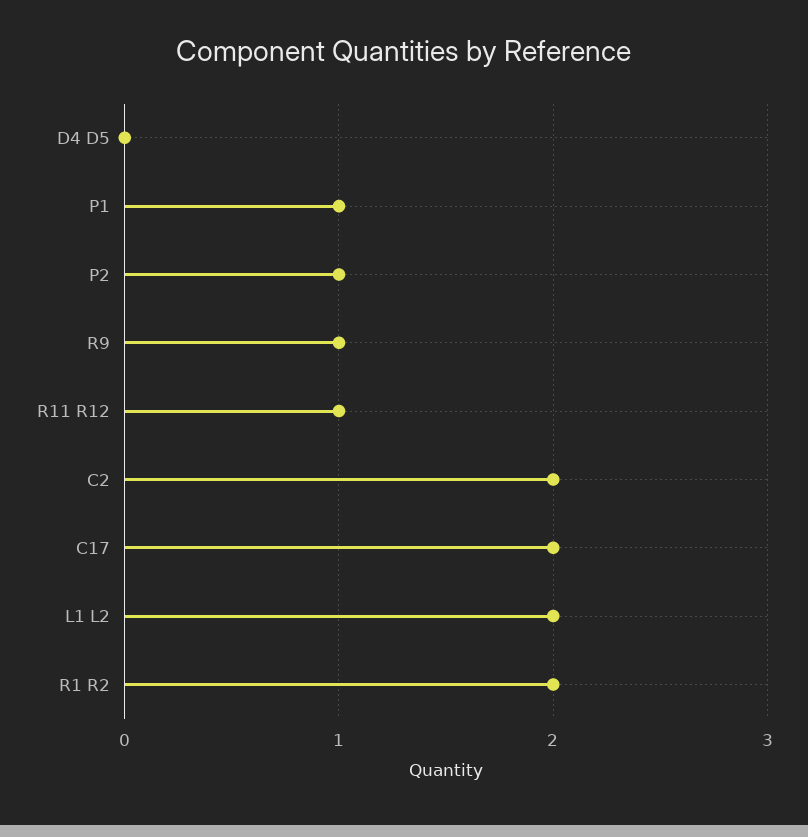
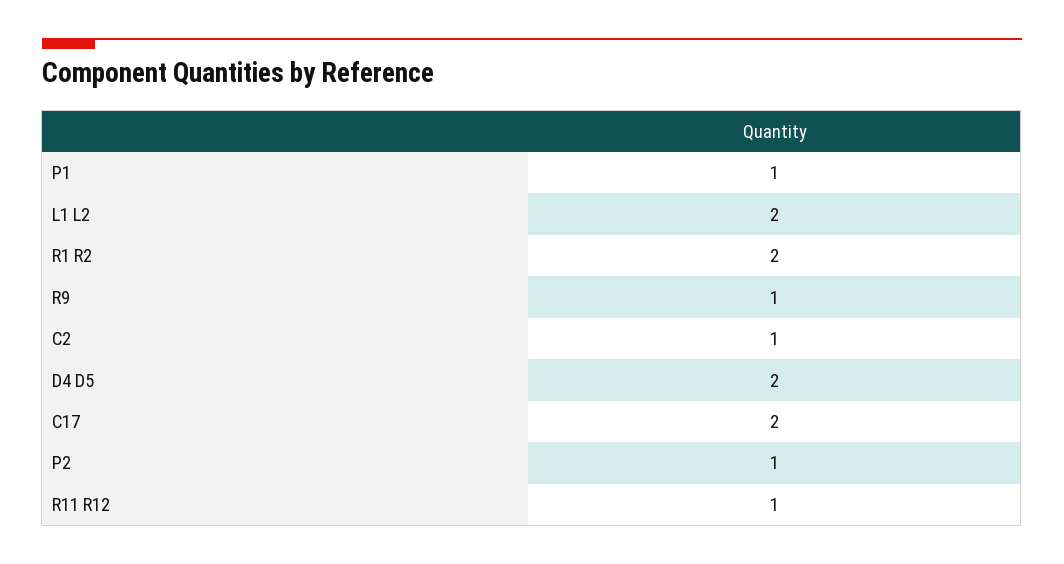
D4 D5: 0 -> 2
C2: 2 -> 1

